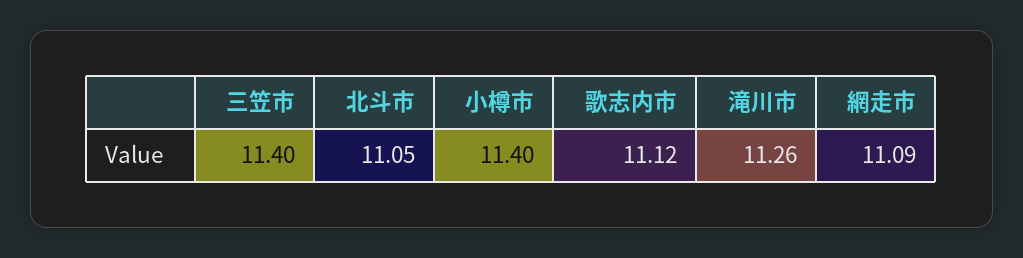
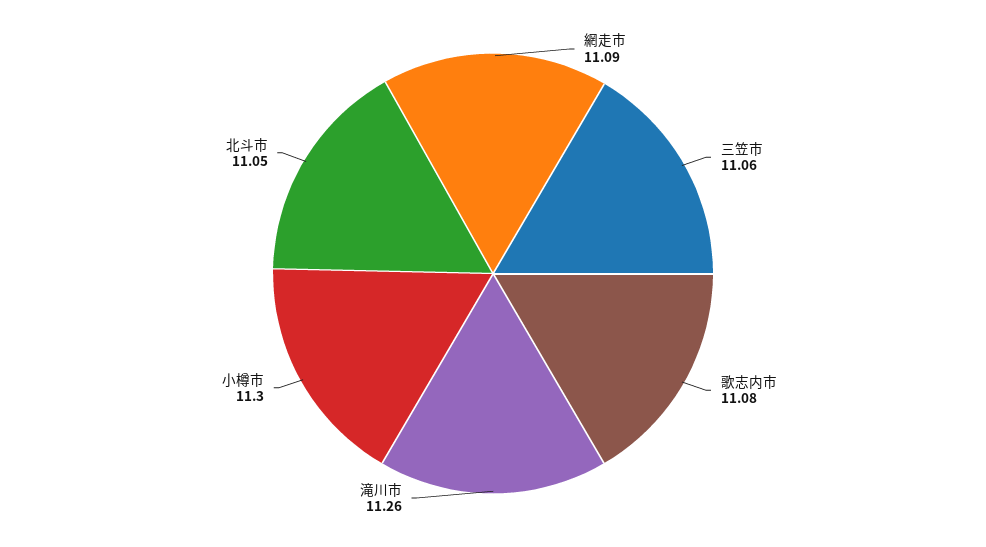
三笠市: 11.4 -> 11.06
小樽市: 11.4 -> 11.3
歌志内市: 11.12 -> 11.08

